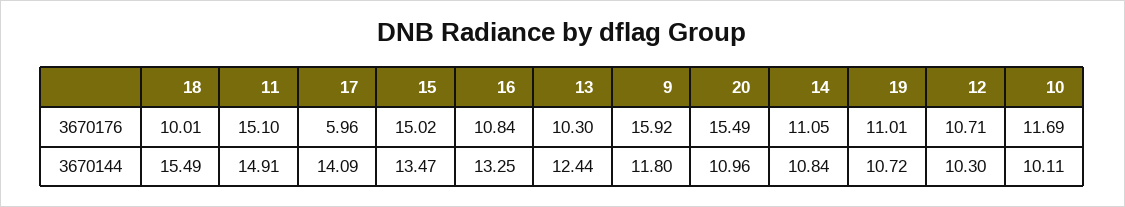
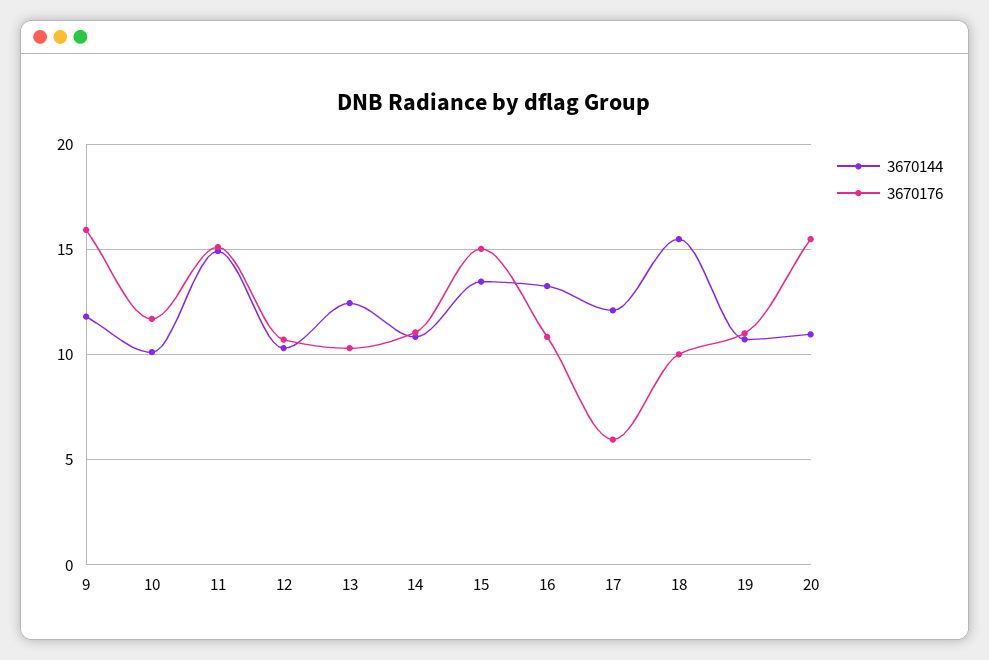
3670144, 17: 14.09 -> 12

